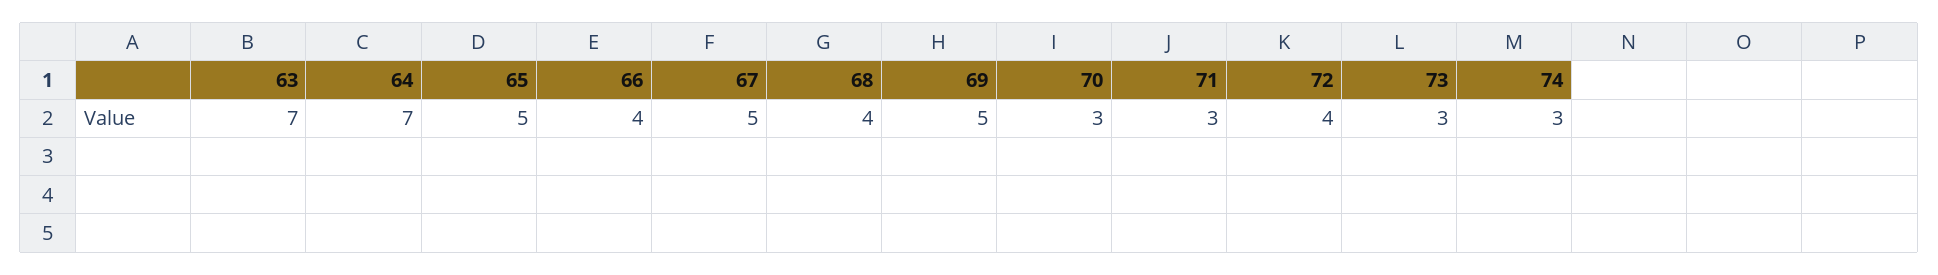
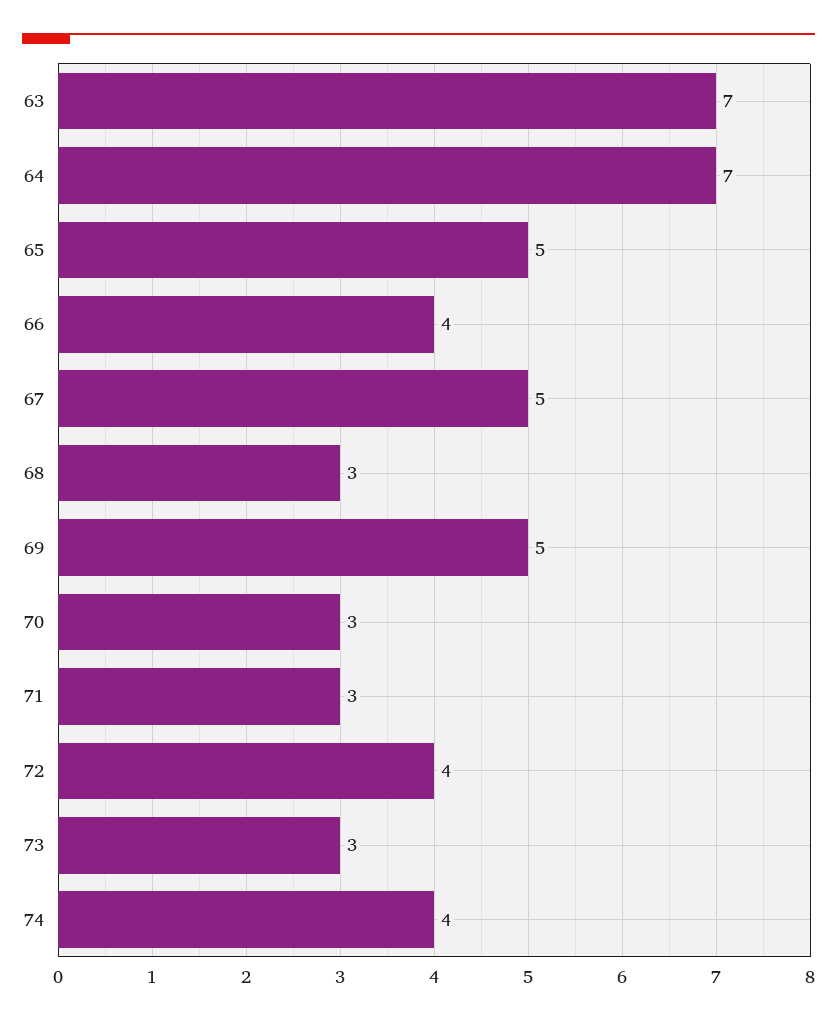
68: 4 -> 3
74: 3 -> 4

